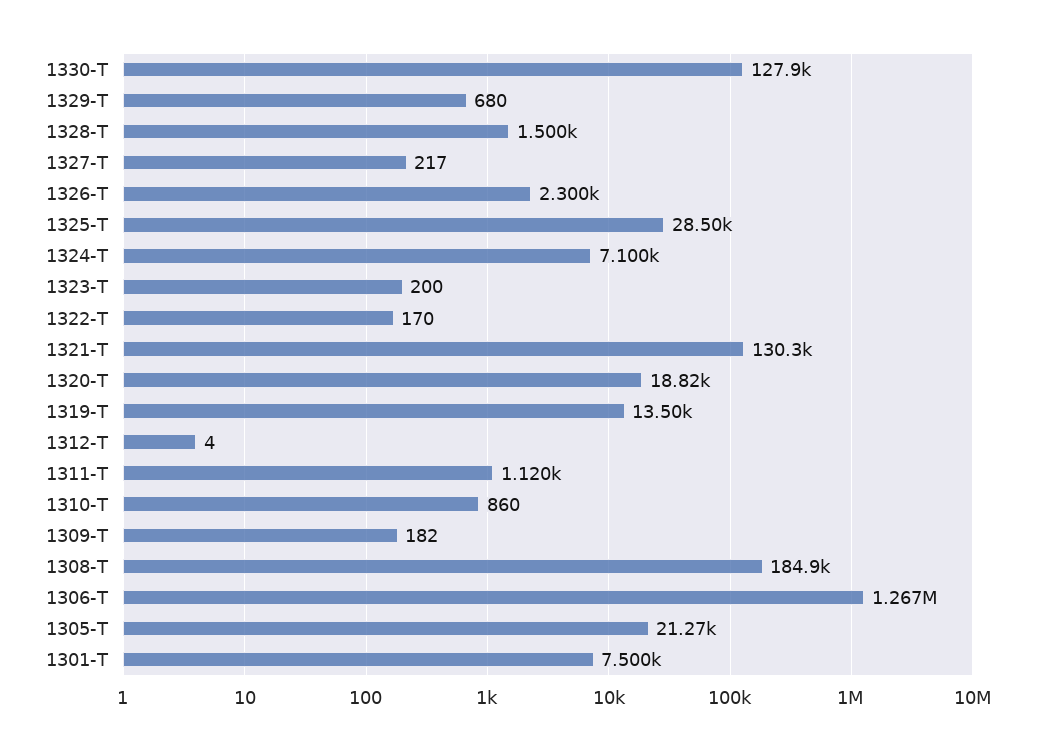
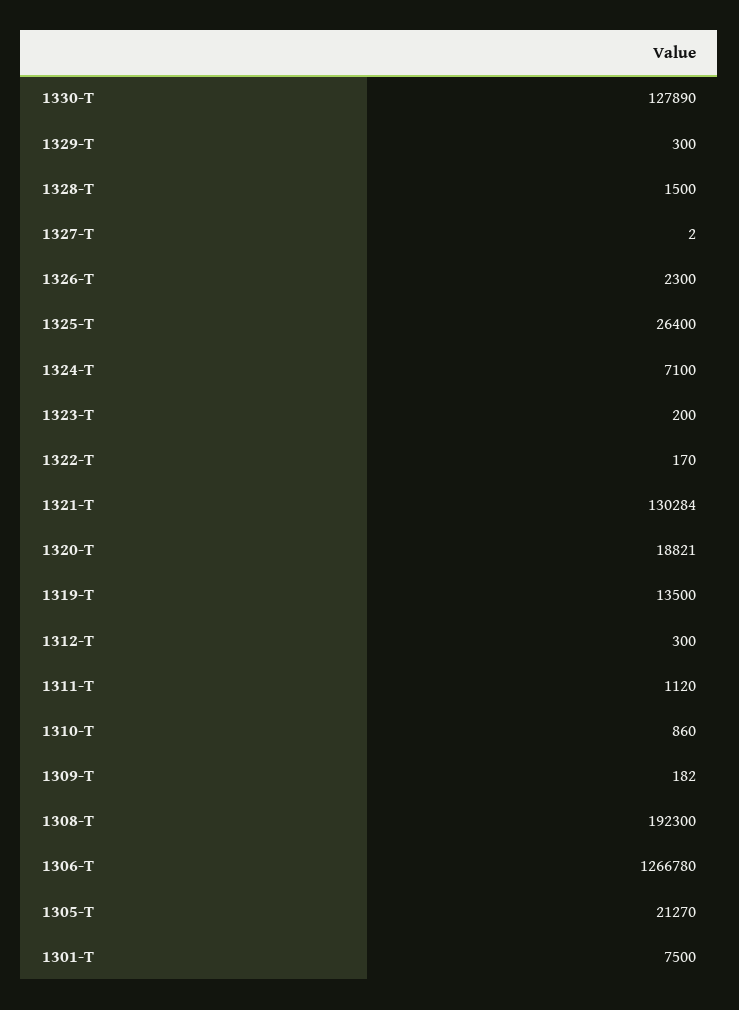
1329-T: 680 -> 300
1327-T: 217 -> 2
1325-T: 28500 -> 26400
1312-T: 4 -> 300
1308-T: 184900 -> 192300

